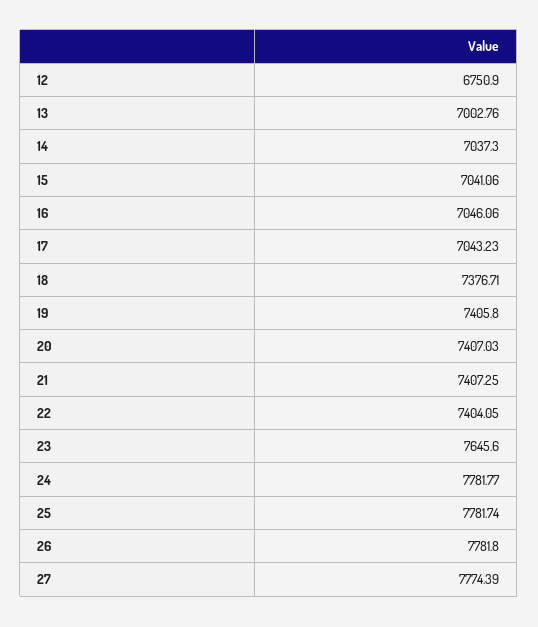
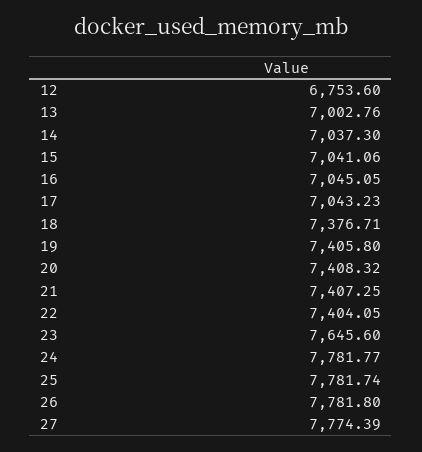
12: 6750.9 -> 6753.6
16: 7046.06 -> 7045.05
20: 7407.03 -> 7408.32

